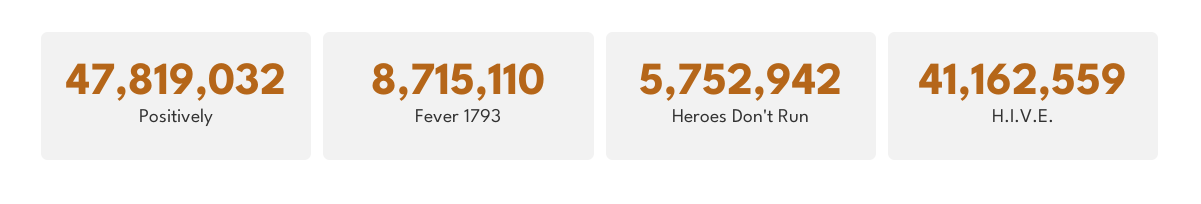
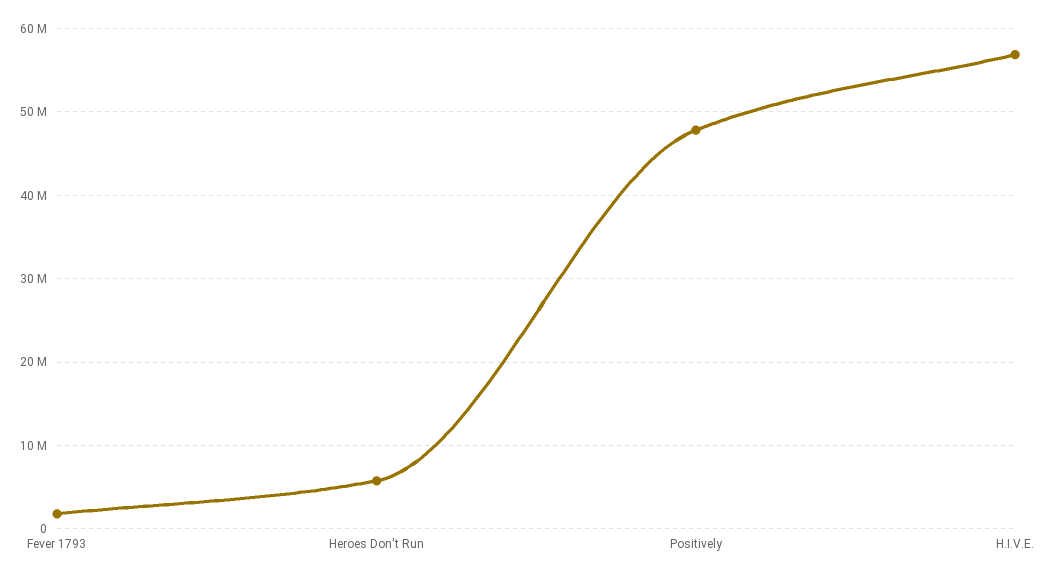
Fever 1793: 8715110 -> 2000000
H.I.V.E.: 41162559 -> 57000000

